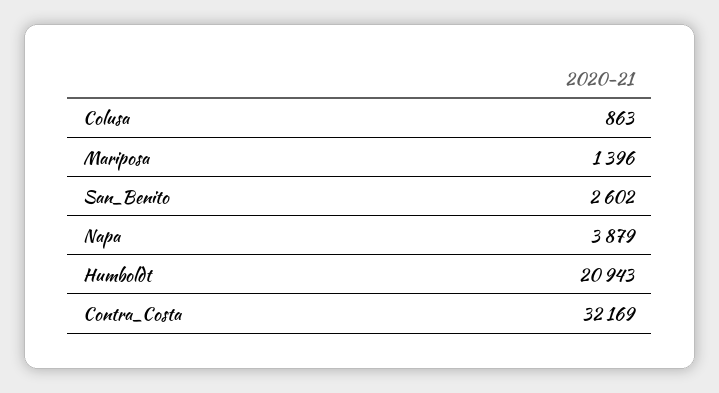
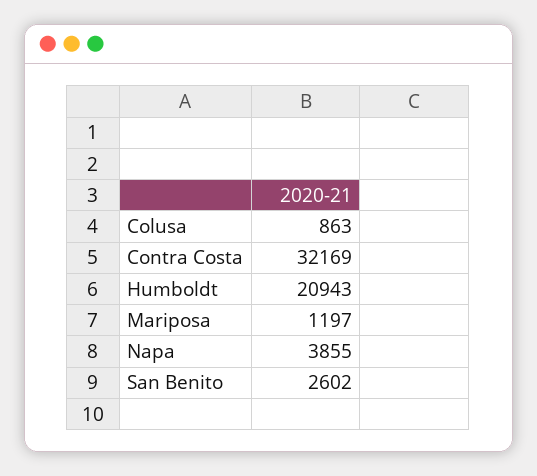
Mariposa: 1396 -> 1197
Napa: 3879 -> 3855

